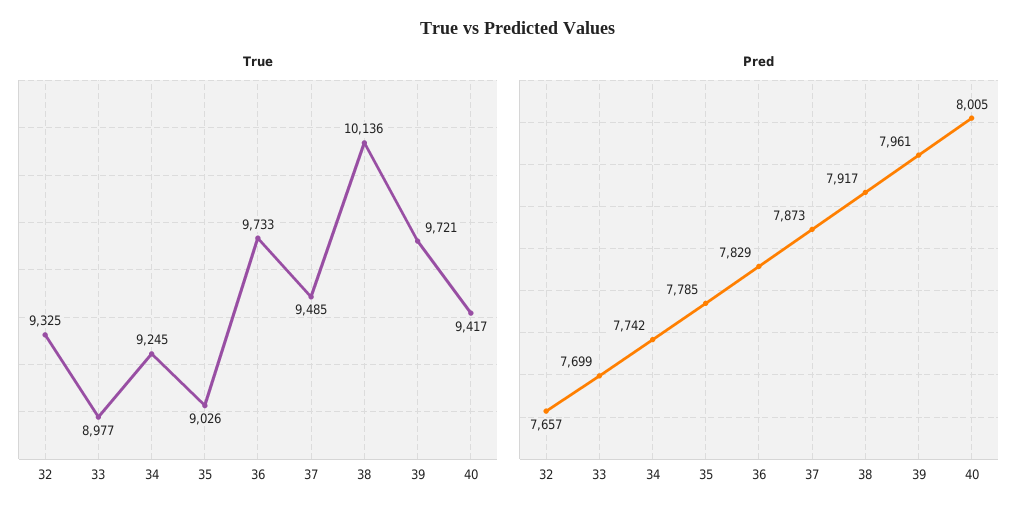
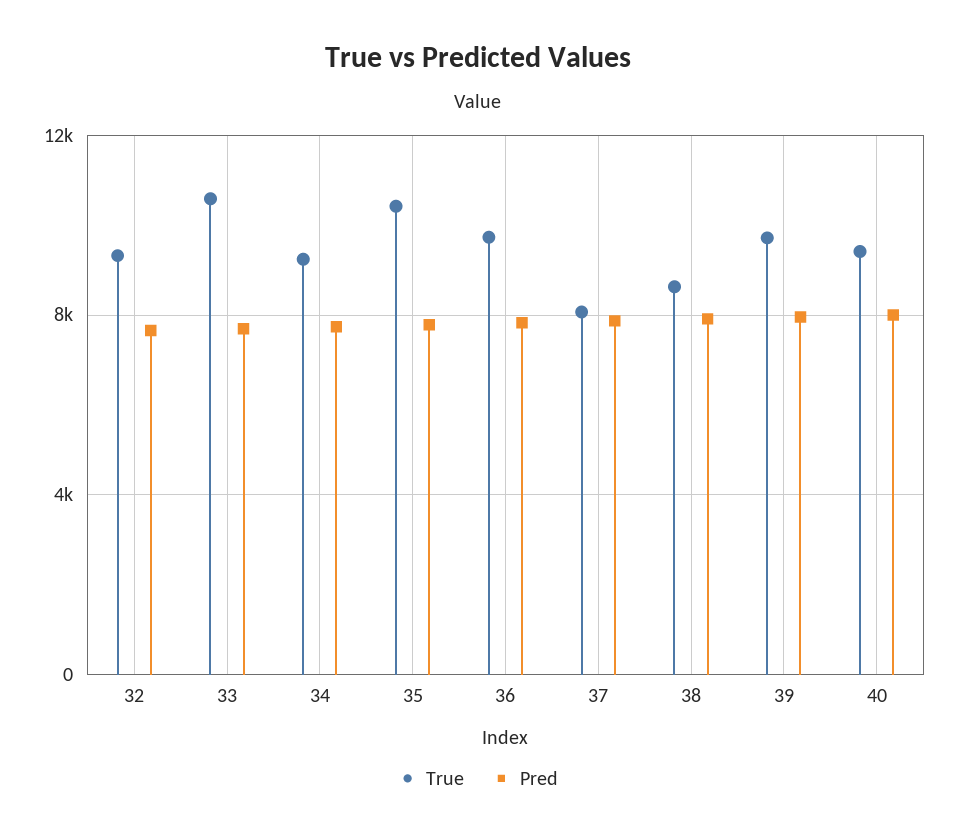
True, 33: 8977 -> 10500
True, 35: 9026 -> 10500
True, 37: 9485 -> 8000
True, 38: 10136 -> 8500

